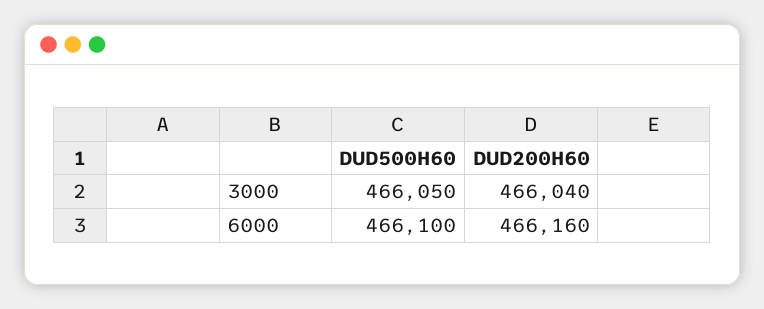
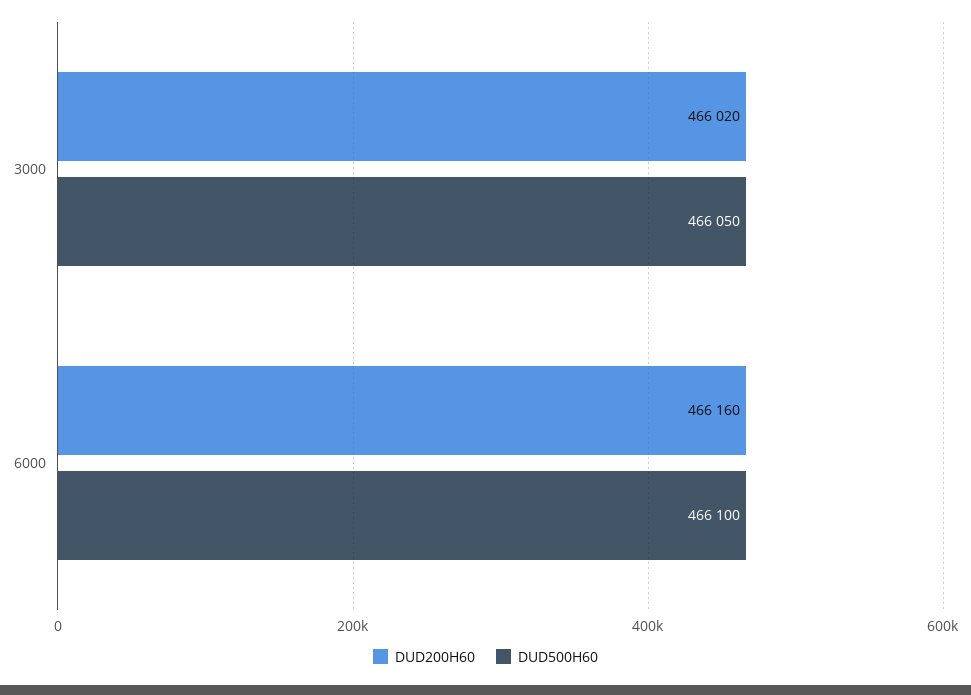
DUD200H60, 3000: 466040 -> 466020

